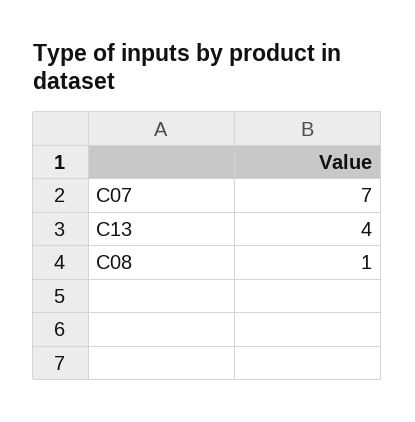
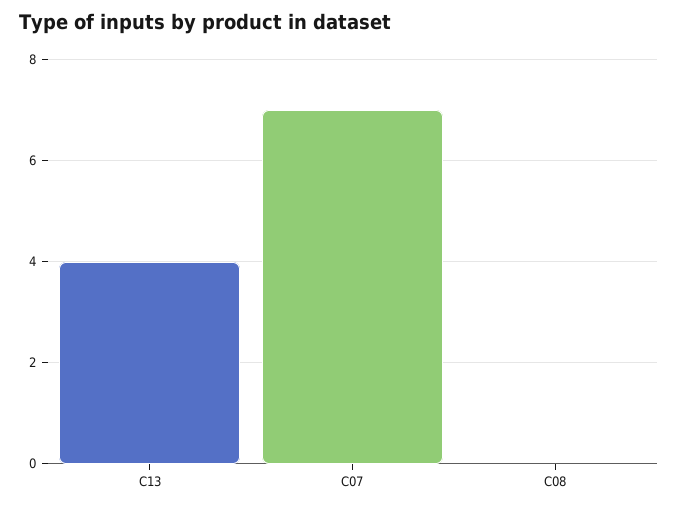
C08: 1 -> 0

